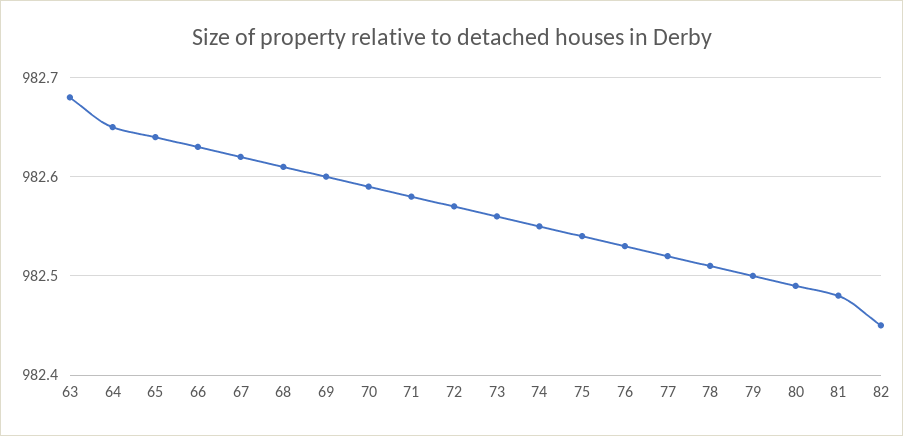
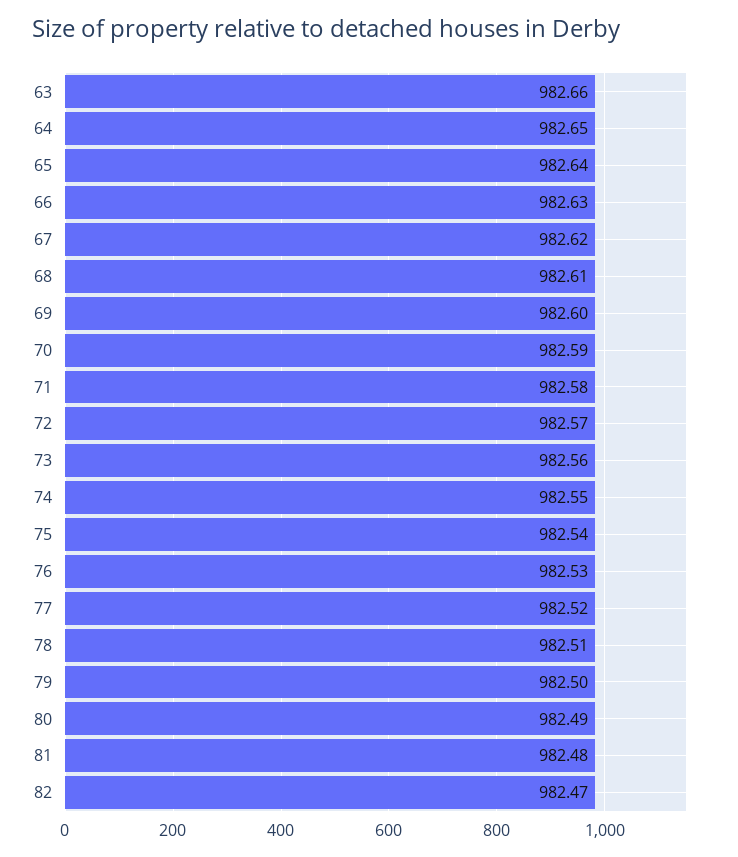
63: 982.68 -> 982.66
82: 982.45 -> 982.47

